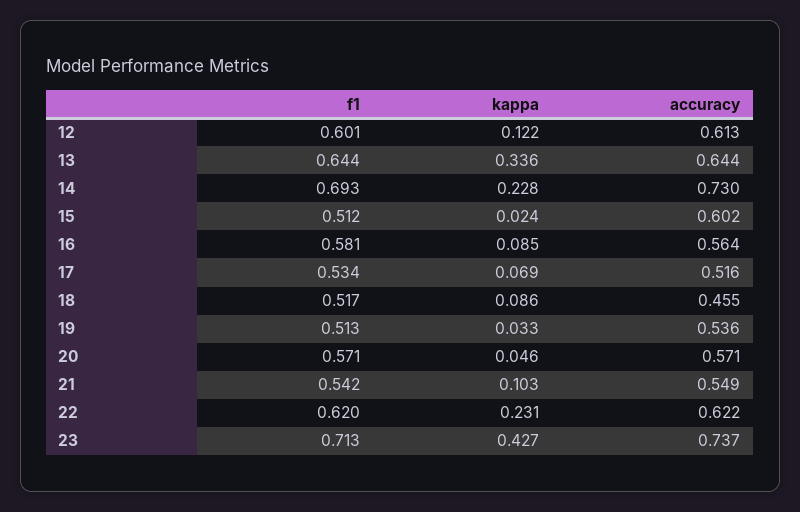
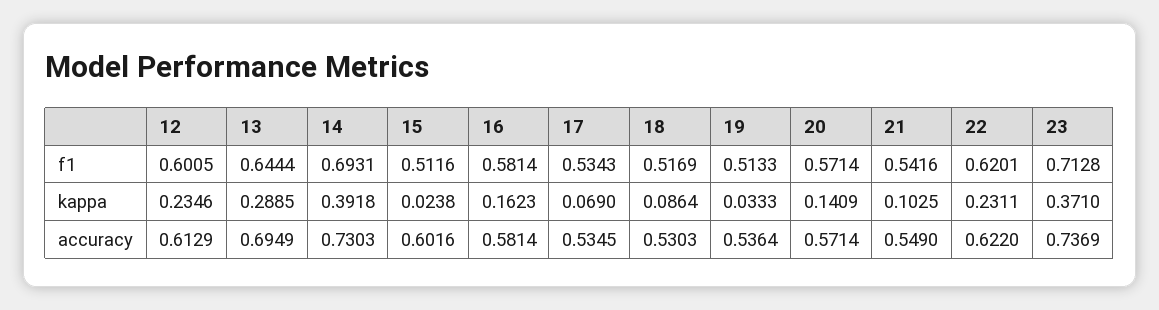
kappa, 12: 0.122 -> 0.2346
kappa, 13: 0.336 -> 0.2885
accuracy, 13: 0.644 -> 0.6949
kappa, 14: 0.228 -> 0.3918
kappa, 16: 0.085 -> 0.1623
accuracy, 16: 0.564 -> 0.5814
accuracy, 17: 0.516 -> 0.5345
accuracy, 18: 0.455 -> 0.5303
kappa, 20: 0.046 -> 0.1409
kappa, 23: 0.427 -> 0.371

